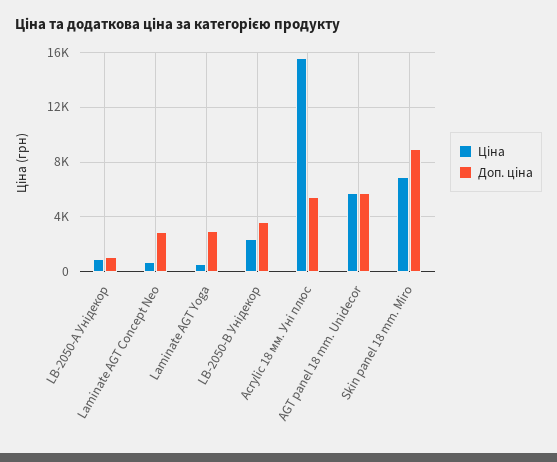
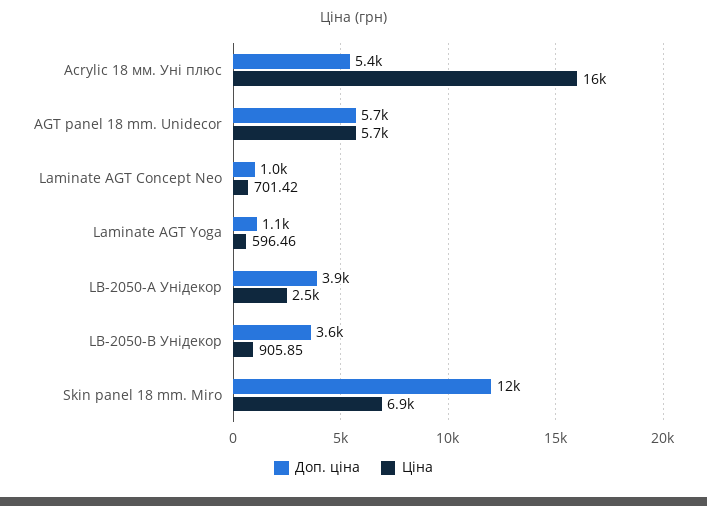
Ціна, LB-2050-А Унідекор: 1000 -> 2500
Доп. ціна, LB-2050-А Унідекор: 1000 -> 3900
Доп. ціна, Laminate AGT Concept Neo: 3000 -> 1000
Доп. ціна, Laminate AGT Yoga: 3000 -> 1100
Ціна, LB-2050-В Унідекор: 2500 -> 905.85
Доп. ціна, Skin panel 18 mm. Miro: 9000 -> 12000

